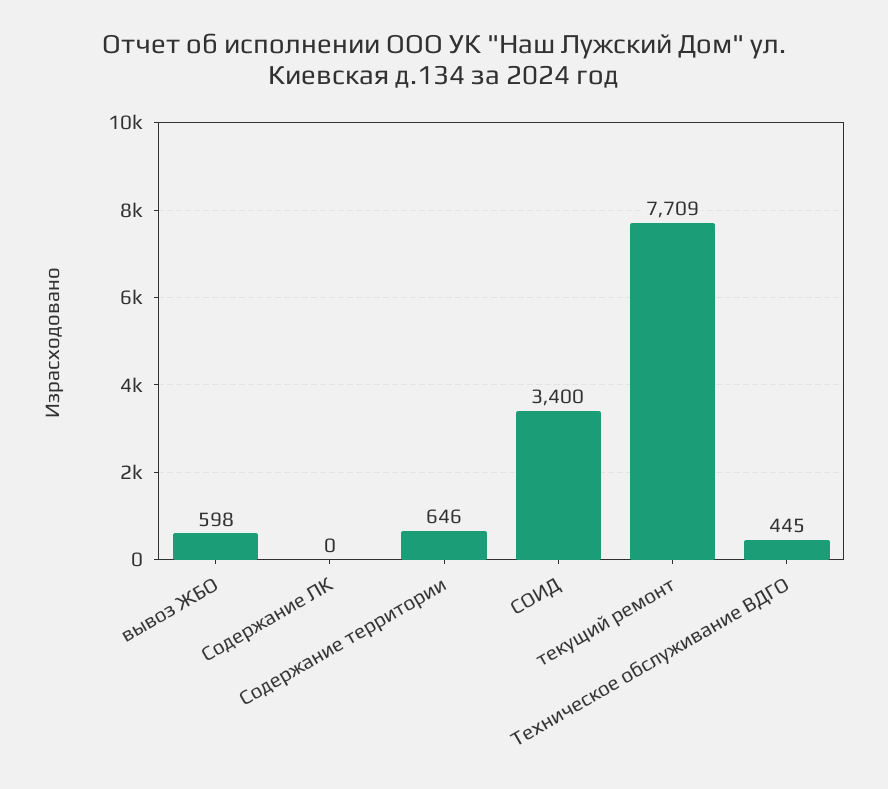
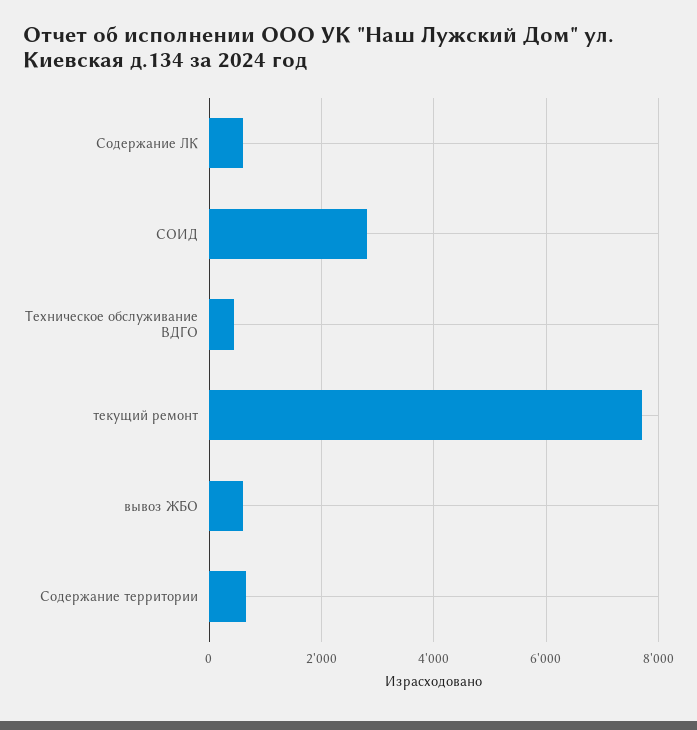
Содержание ЛК: 0 -> 600
СОИД: 3400 -> 2800

